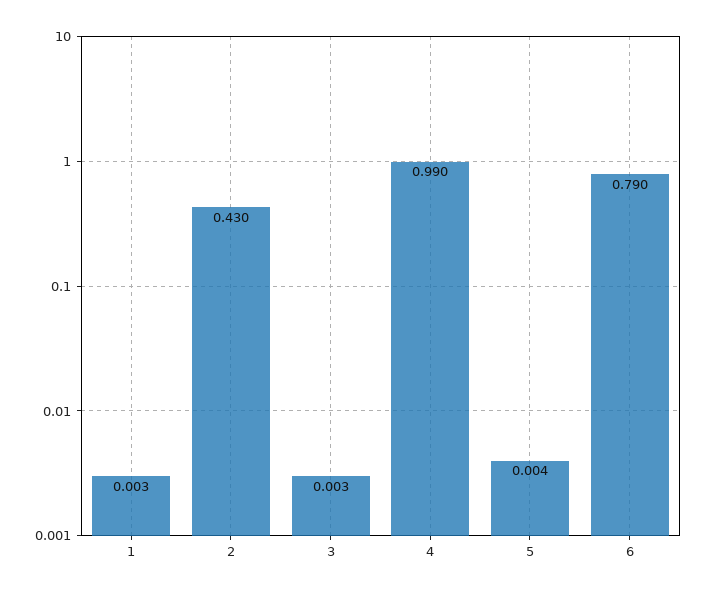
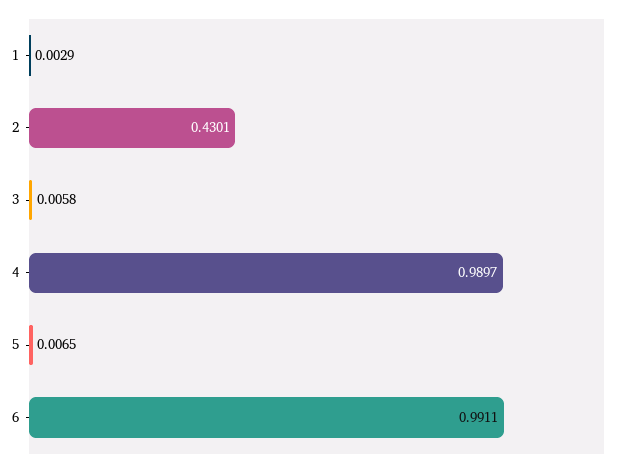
3: 0.003 -> 0.0058
5: 0.004 -> 0.0065
6: 0.79 -> 0.9911

